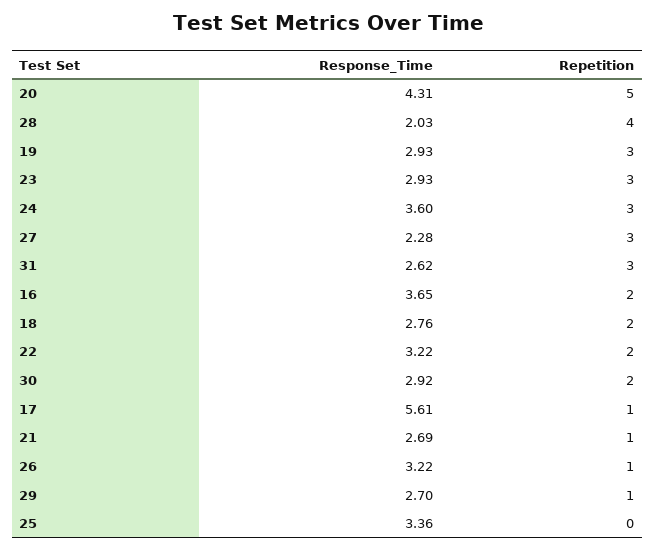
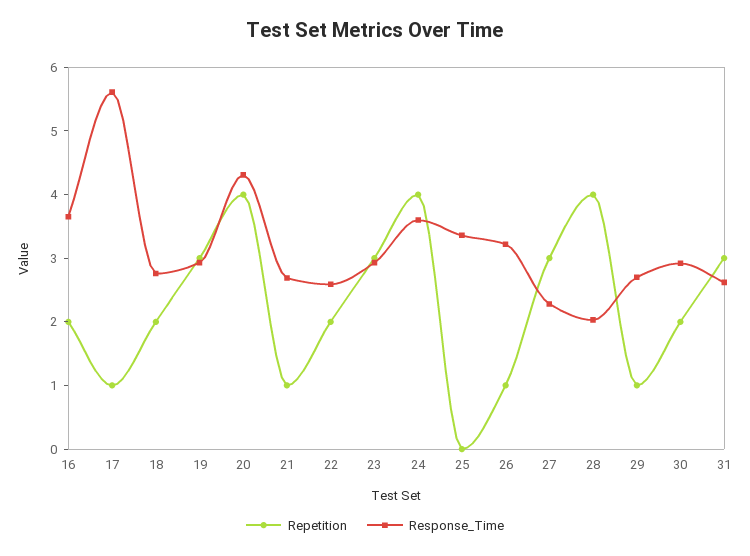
Repetition, 20: 5 -> 4
Repetition, 24: 3 -> 4
Response_Time, 22: 3.22 -> 2.6

